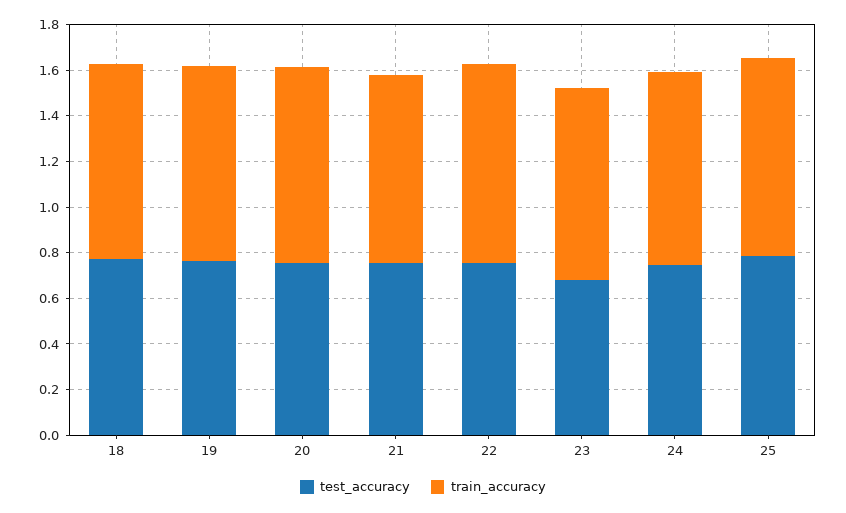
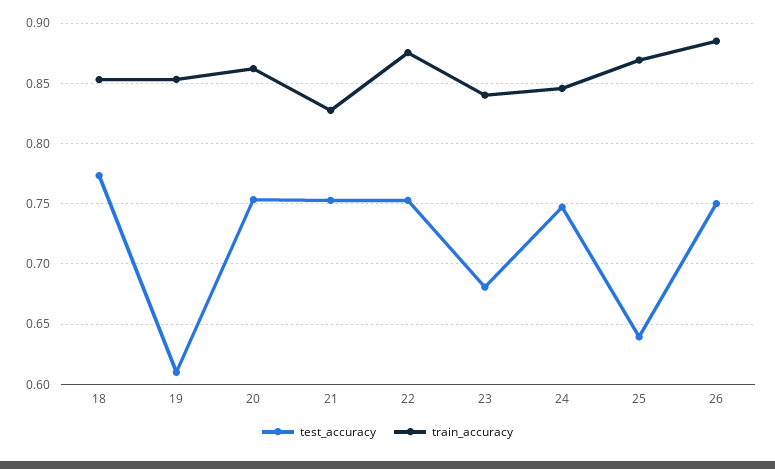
test_accuracy, 19: 0.75 -> 0.61
test_accuracy, 25: 0.8 -> 0.64
test_accuracy, 26: none -> 0.75
train_accuracy, 26: none -> 0.885

